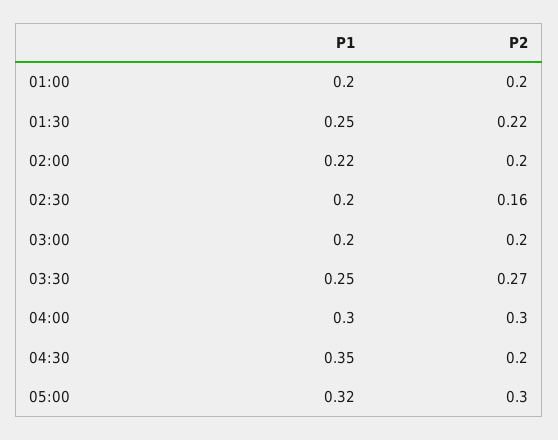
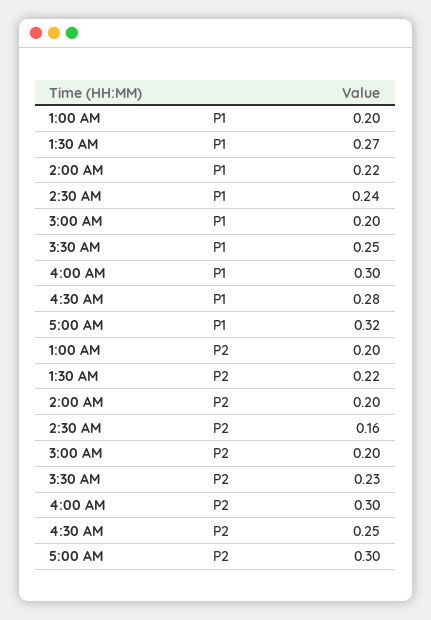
P1, 01:30: 0.25 -> 0.27
P1, 02:30: 0.2 -> 0.24
P2, 03:30: 0.27 -> 0.23
P1, 04:30: 0.35 -> 0.28
P2, 04:30: 0.2 -> 0.25

